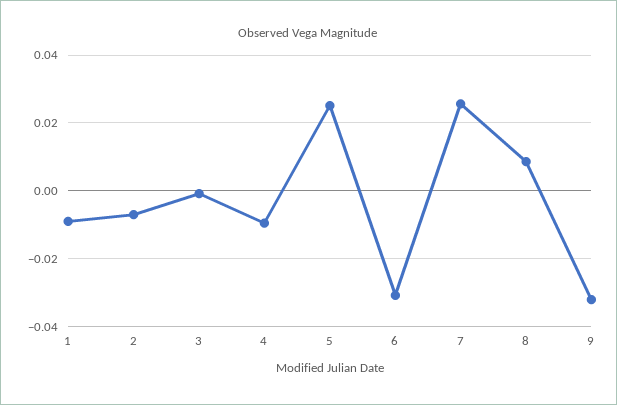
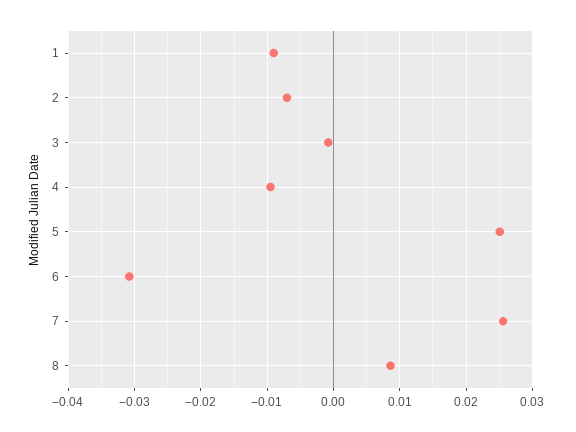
9: -0.032 -> none

